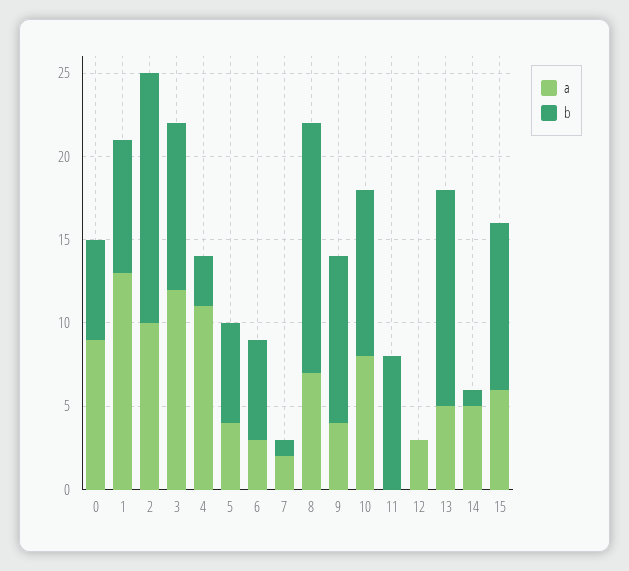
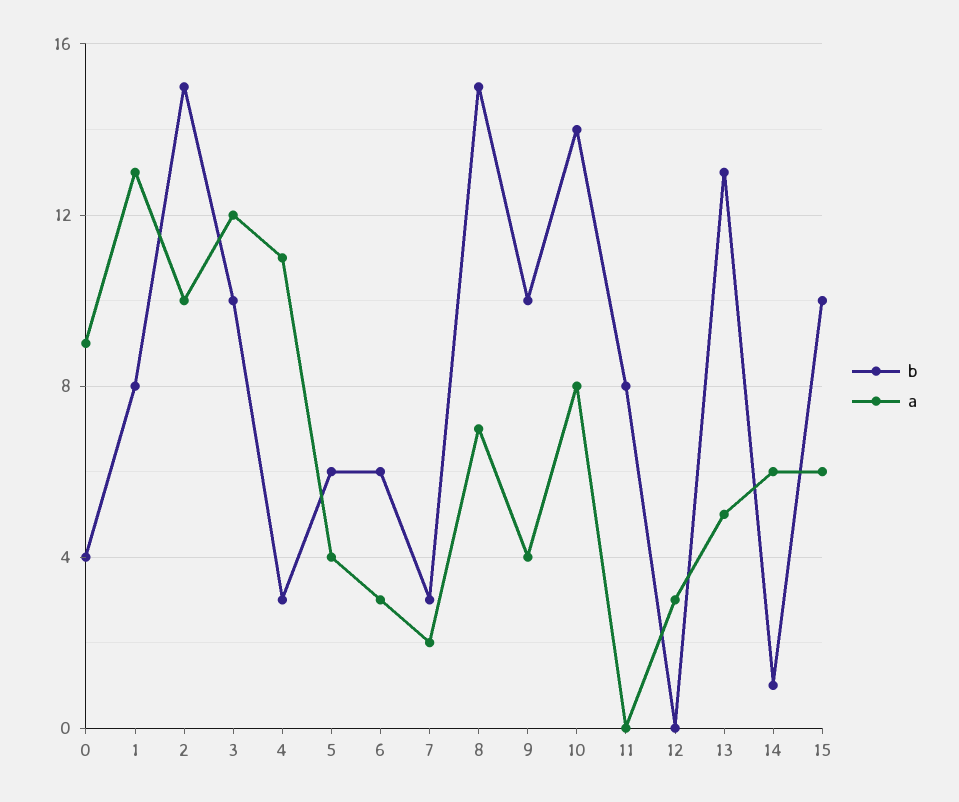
b, 0: 6 -> 4
b, 7: 1 -> 3
b, 10: 10 -> 14
a, 14: 5 -> 6

